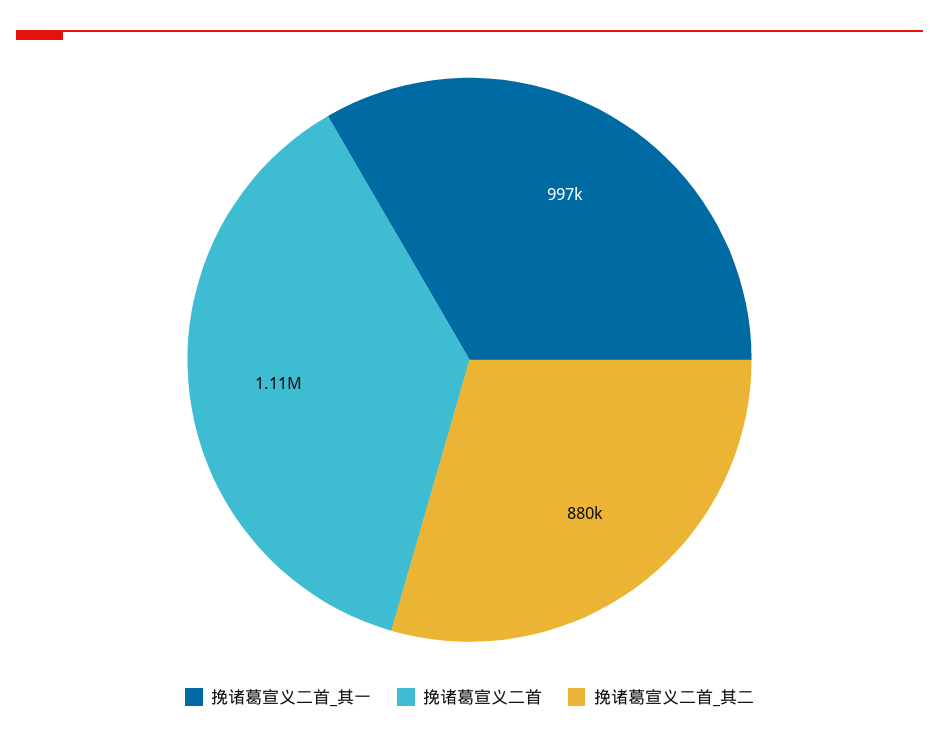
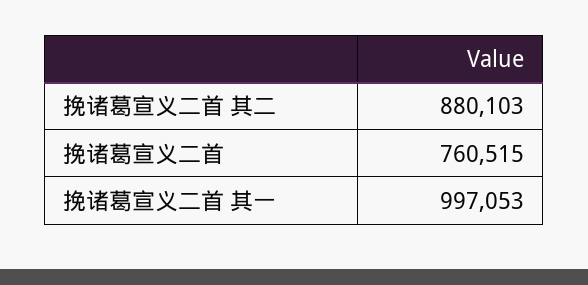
挽诸葛宣义二首: 1110000 -> 760515

